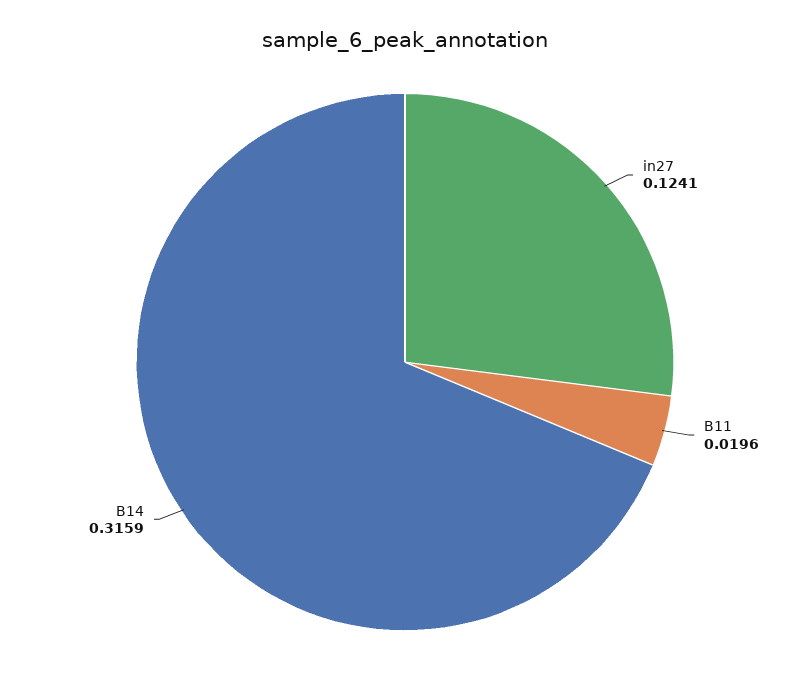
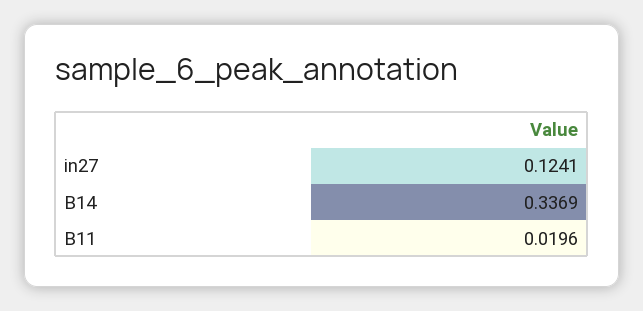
B14: 0.3159 -> 0.3369

